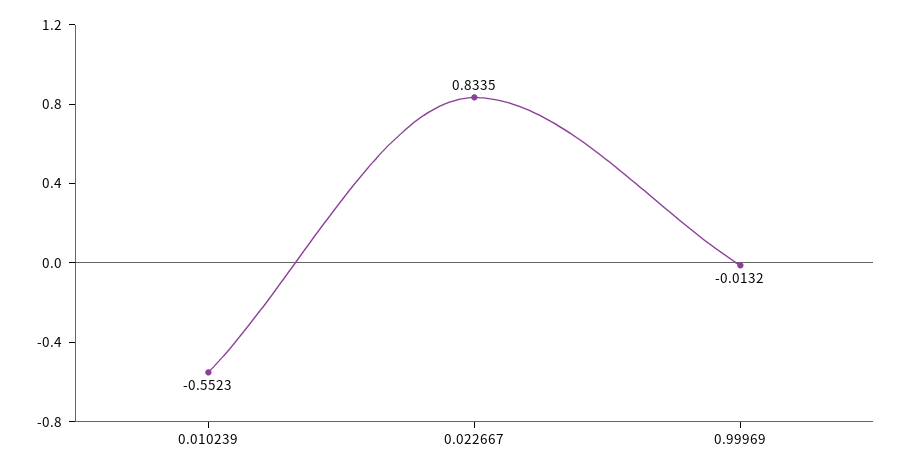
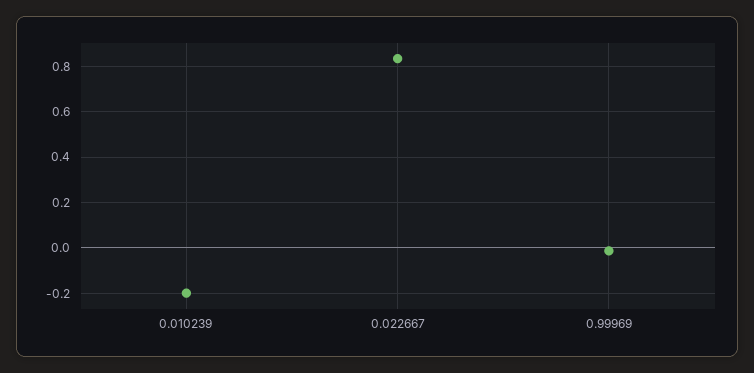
0.010239: -0.5523 -> -0.2

